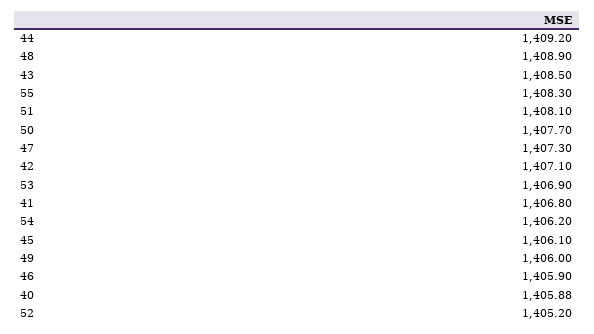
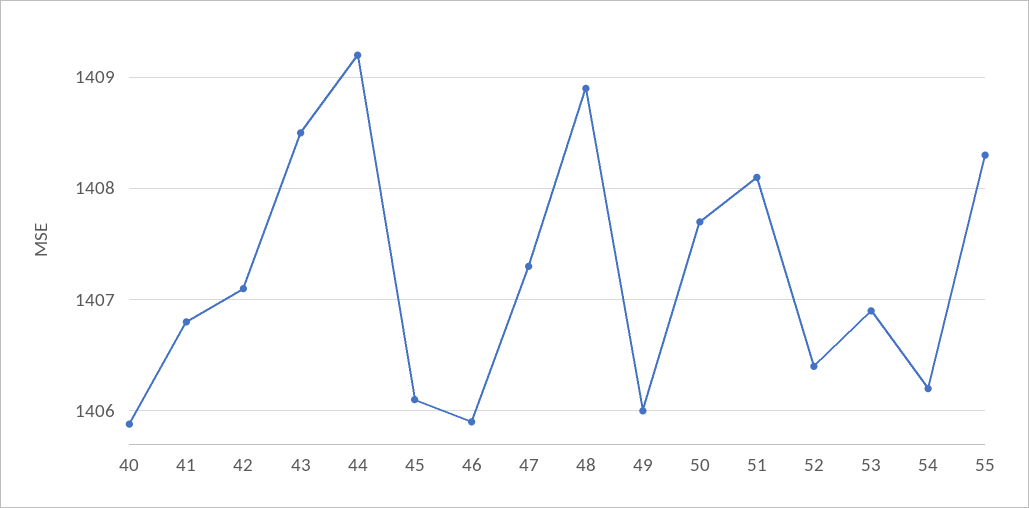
52: 1405.2 -> 1406.4

